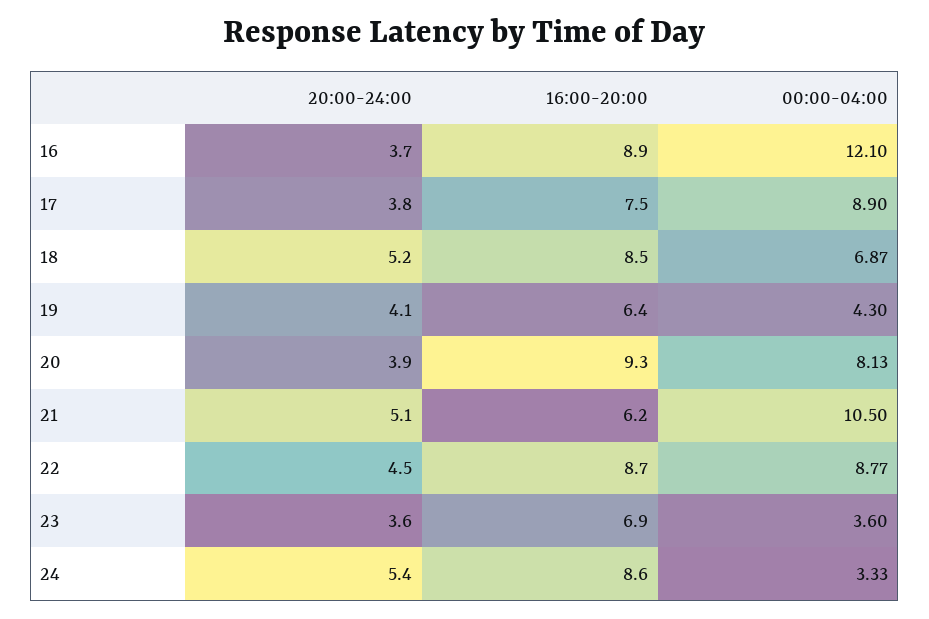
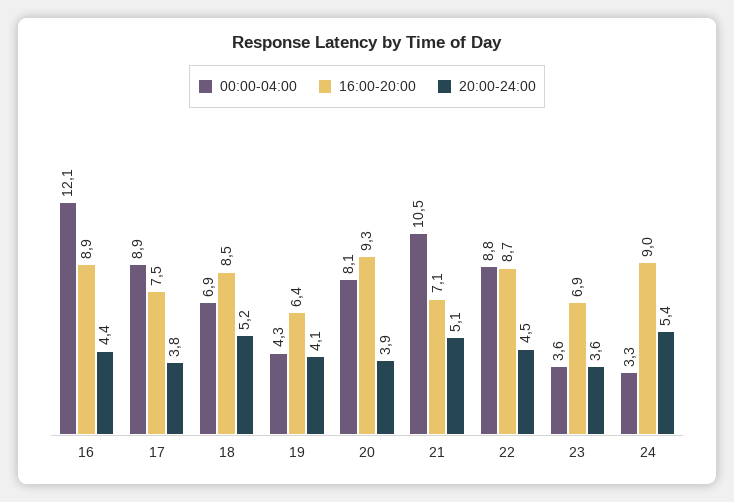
20:00-24:00, 16: 3.7 -> 4.4
16:00-20:00, 21: 6.2 -> 7.1
16:00-20:00, 24: 8.6 -> 9

